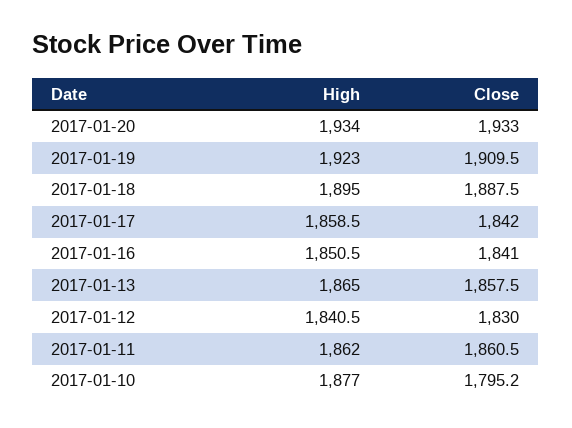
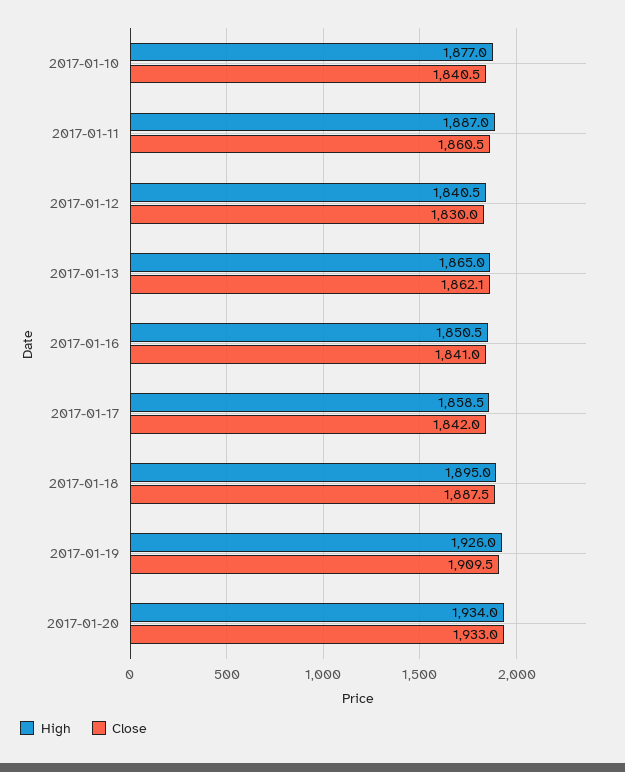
High, 2017-01-19: 1923 -> 1926
Close, 2017-01-13: 1857.5 -> 1862.1
High, 2017-01-11: 1862 -> 1887
Close, 2017-01-10: 1795.2 -> 1840.5

